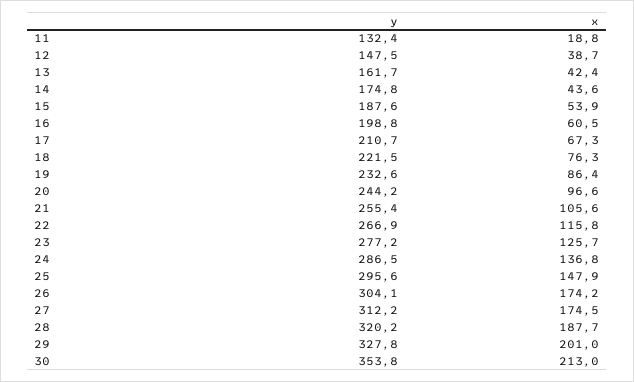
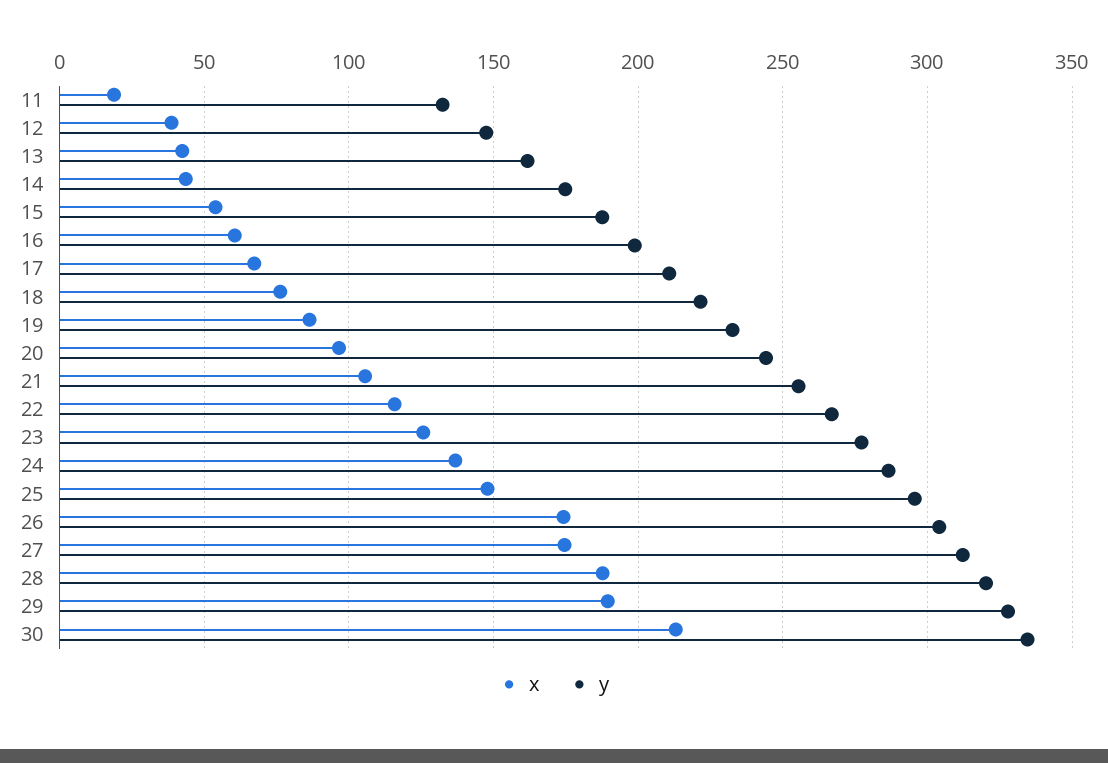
x, 29: 201 -> 190
y, 30: 353.8 -> 335

